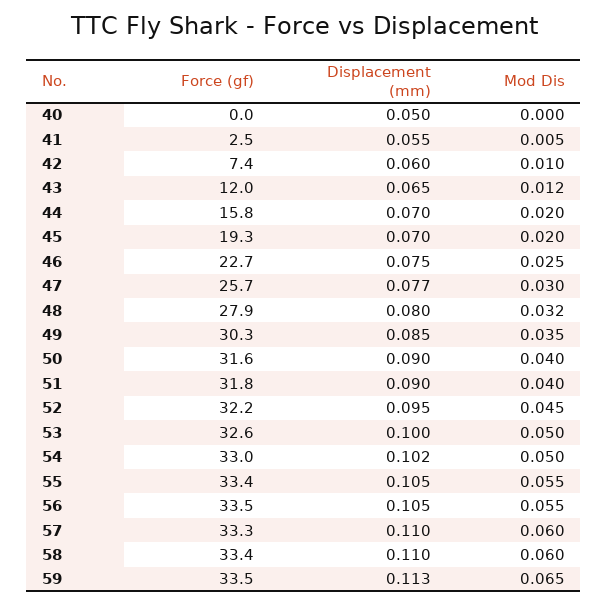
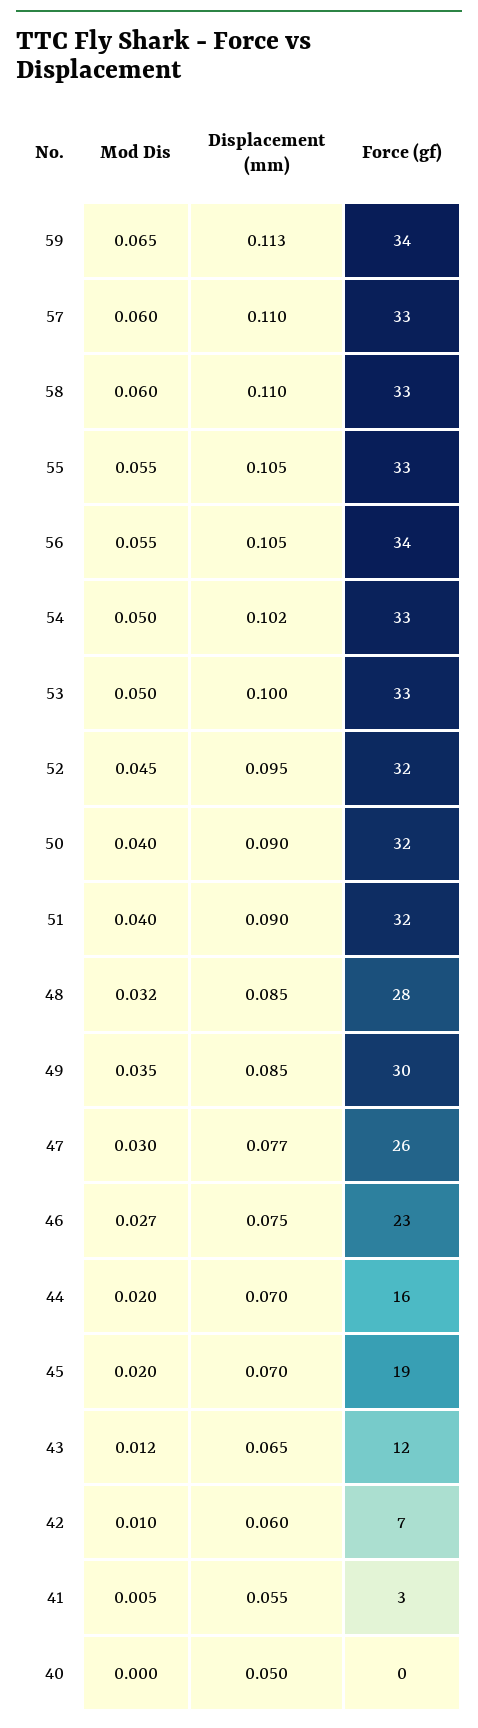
Mod Dis, 46: 0.025 -> 0.027
Displacement (mm), 48: 0.08 -> 0.085

